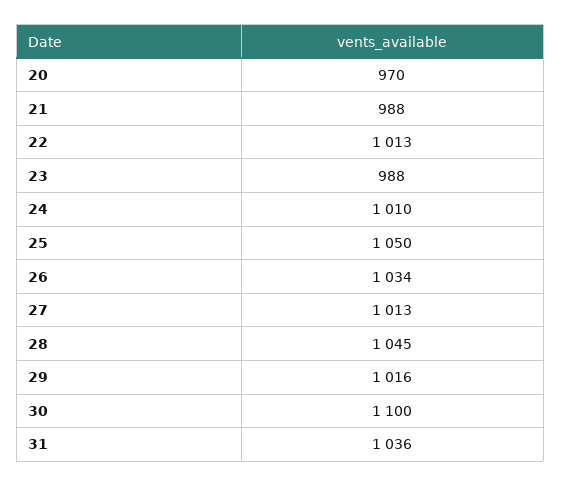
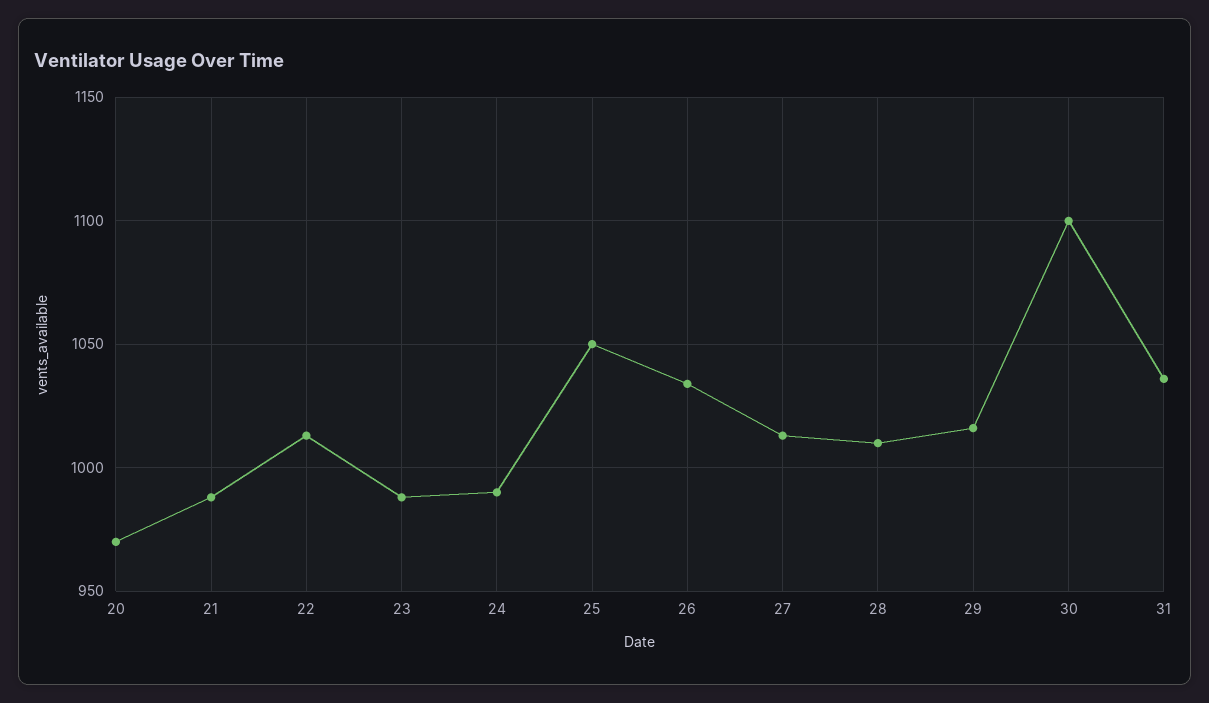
24: 1010 -> 990
28: 1045 -> 1010

